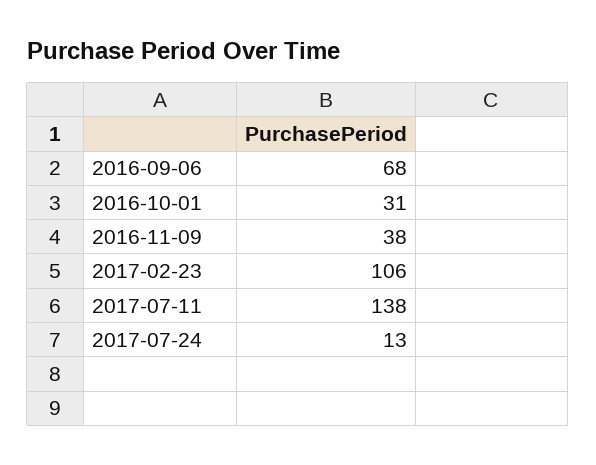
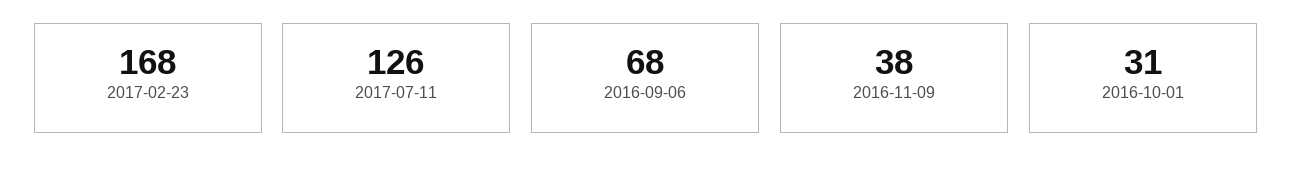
2017-02-23: 106 -> 168
2017-07-11: 138 -> 126
2017-07-24: 13 -> none

